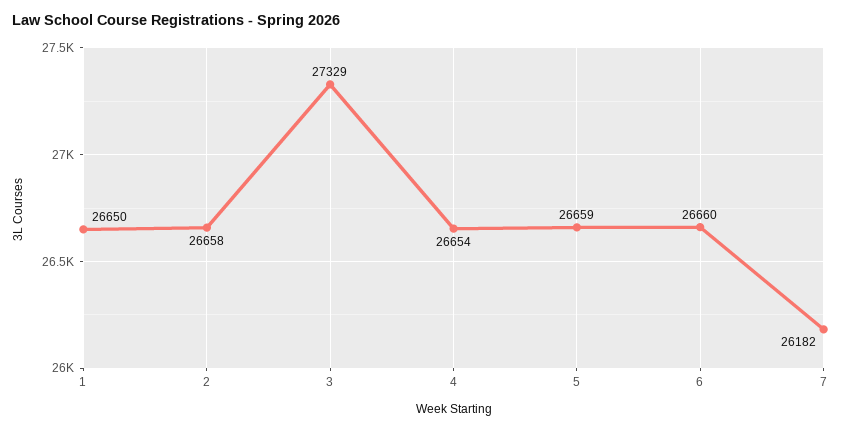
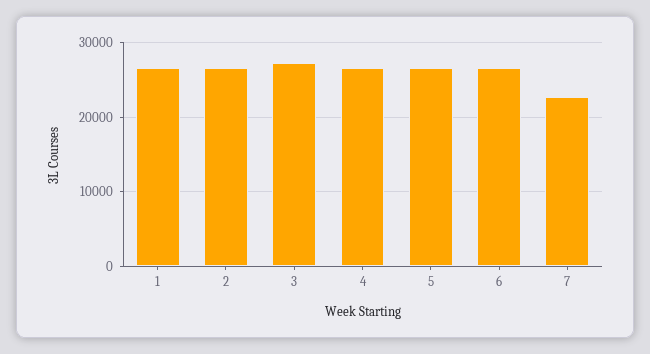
7: 26182 -> 23000

